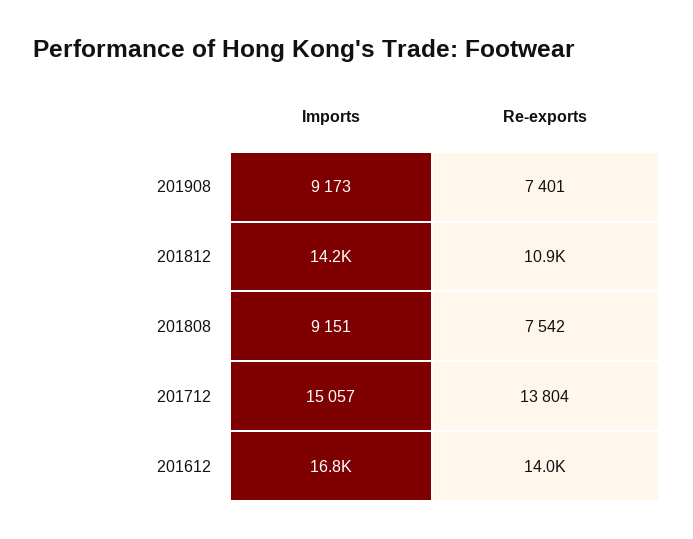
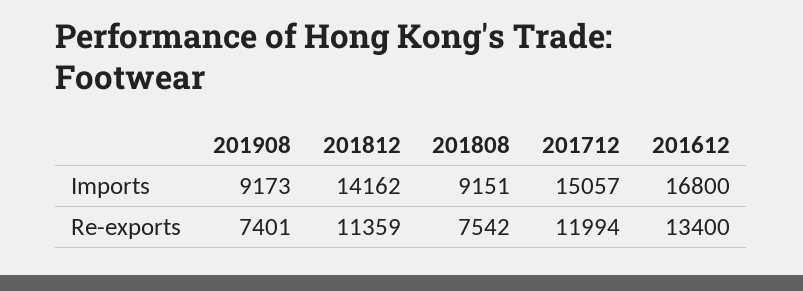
Re-exports, 201812: 10900 -> 11359
Re-exports, 201712: 13804 -> 11994
Re-exports, 201612: 14000 -> 13400

